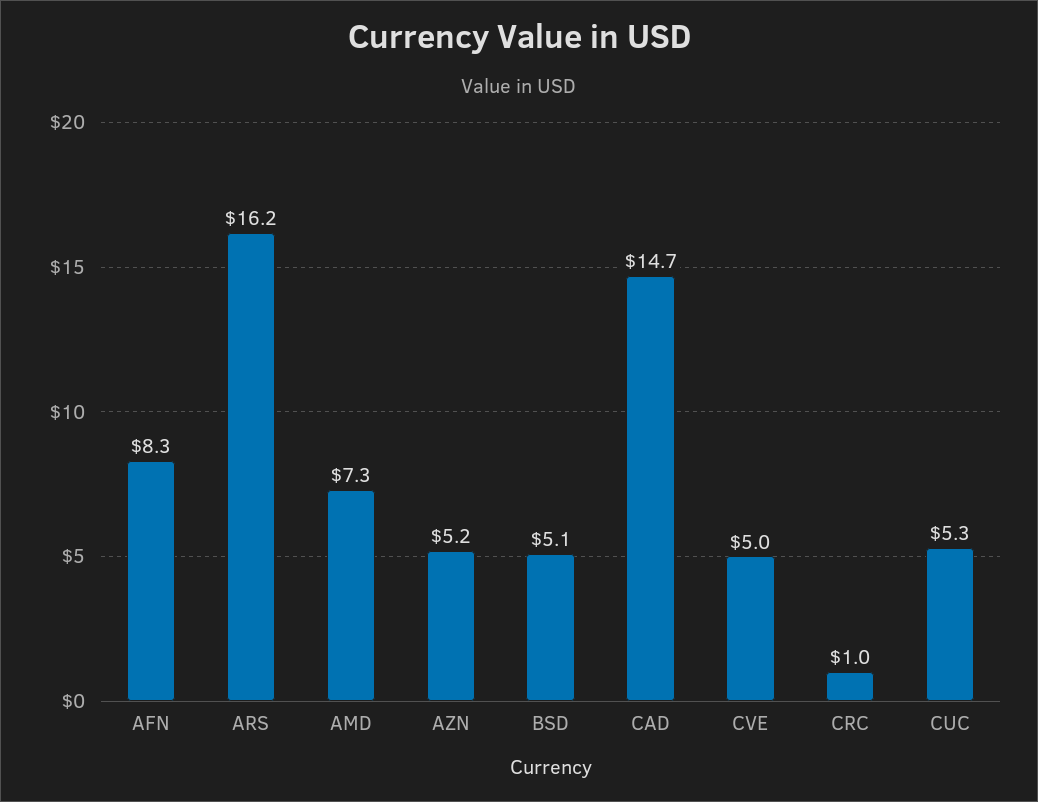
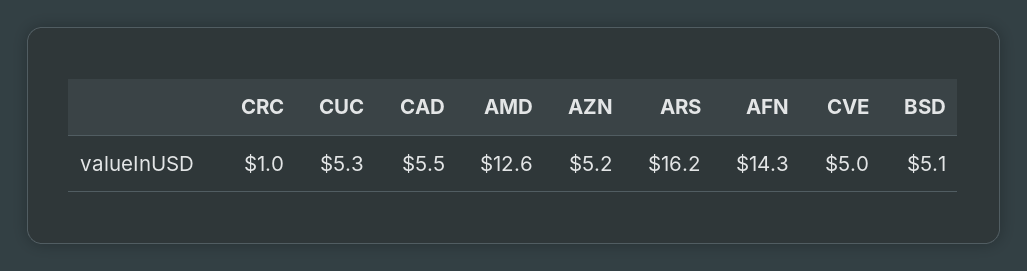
AFN: 8.3 -> 14.3
AMD: 7.3 -> 12.6
CAD: 14.7 -> 5.5

